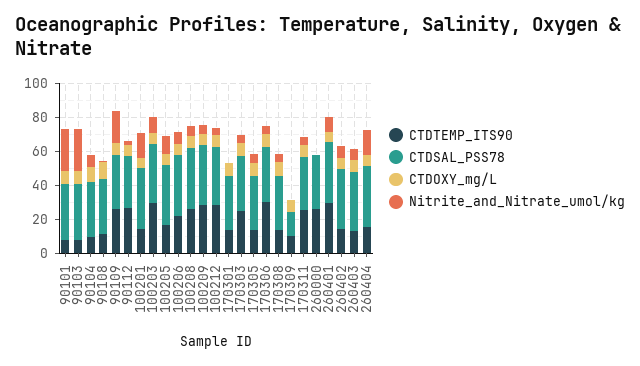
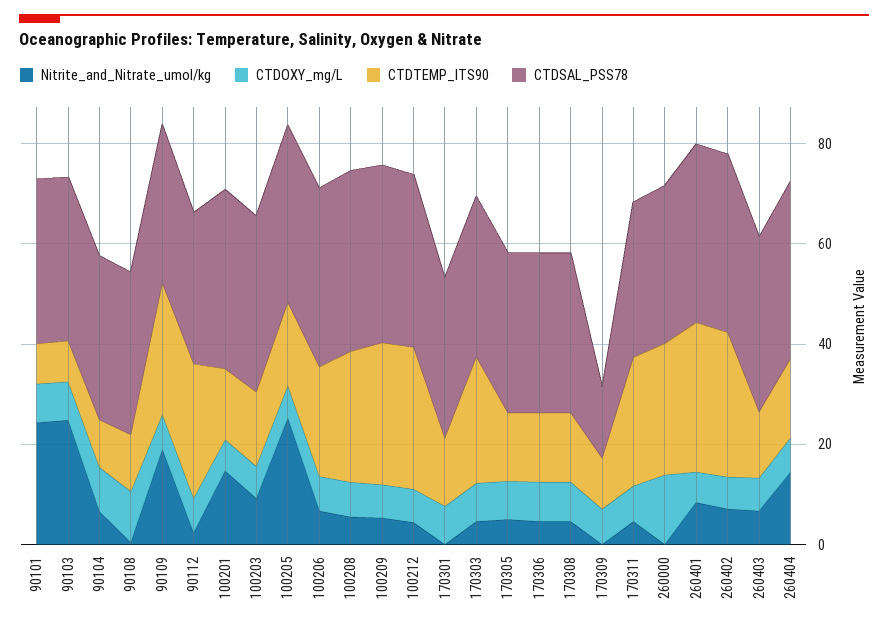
CTDTEMP_ITS90, 100203: 30 -> 15
Nitrite_and_Nitrate_umol/kg, 100205: 10 -> 25
CTDTEMP_ITS90, 170306: 30 -> 15
CTDOXY_mg/L, 260000: 0 -> 15
CTDTEMP_ITS90, 260402: 15 -> 30

